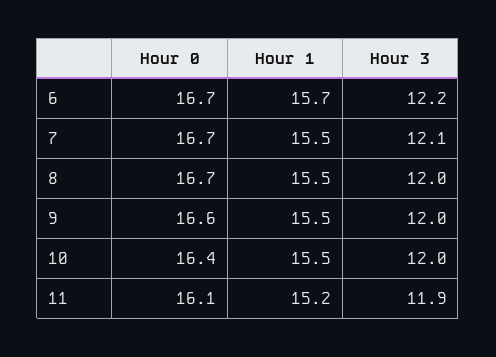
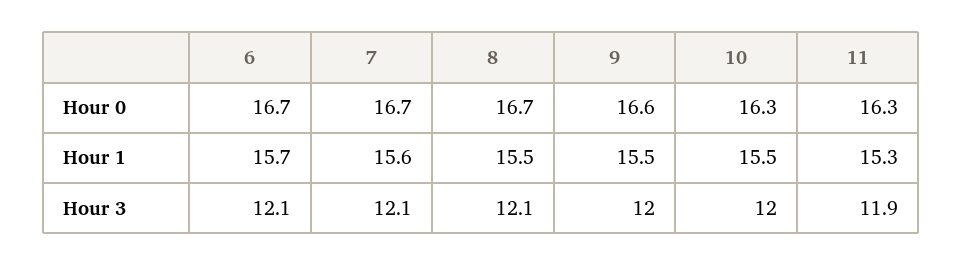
Hour 3, 6: 12.2 -> 12.1
Hour 1, 7: 15.5 -> 15.6
Hour 3, 8: 12 -> 12.1
Hour 0, 10: 16.4 -> 16.3
Hour 0, 11: 16.1 -> 16.3
Hour 1, 11: 15.2 -> 15.3

